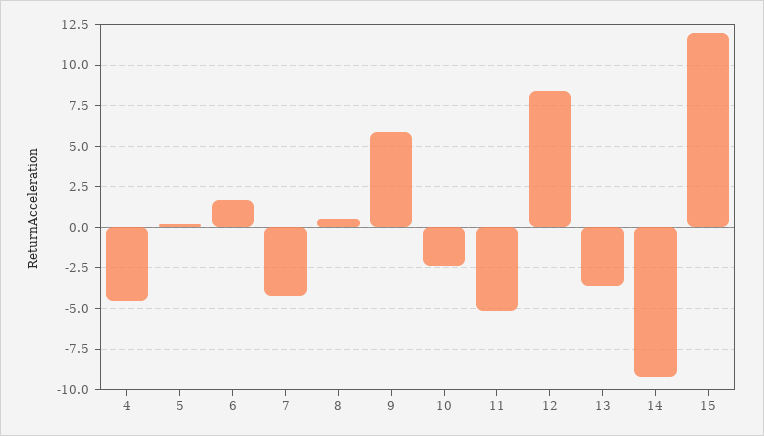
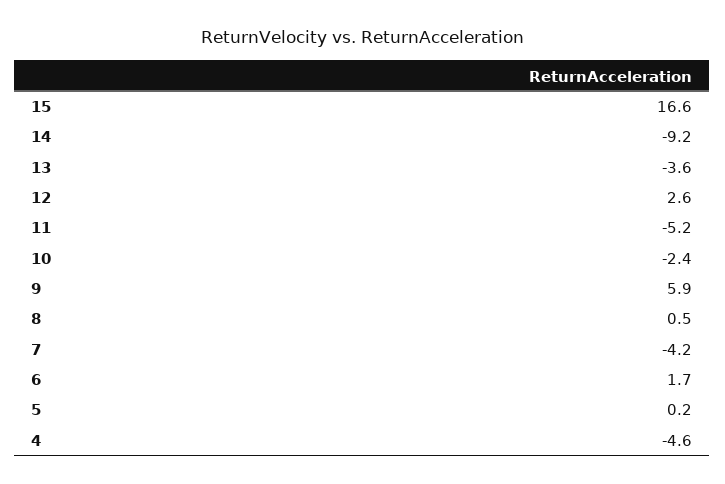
12: 8.5 -> 2.6
15: 12 -> 16.6

